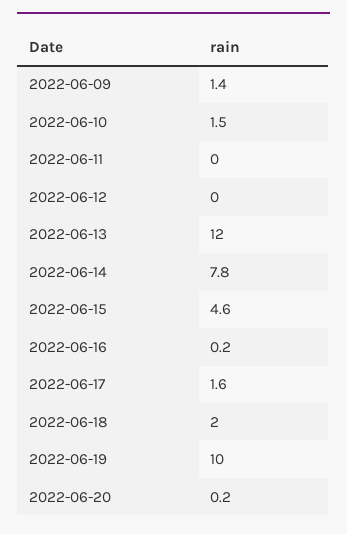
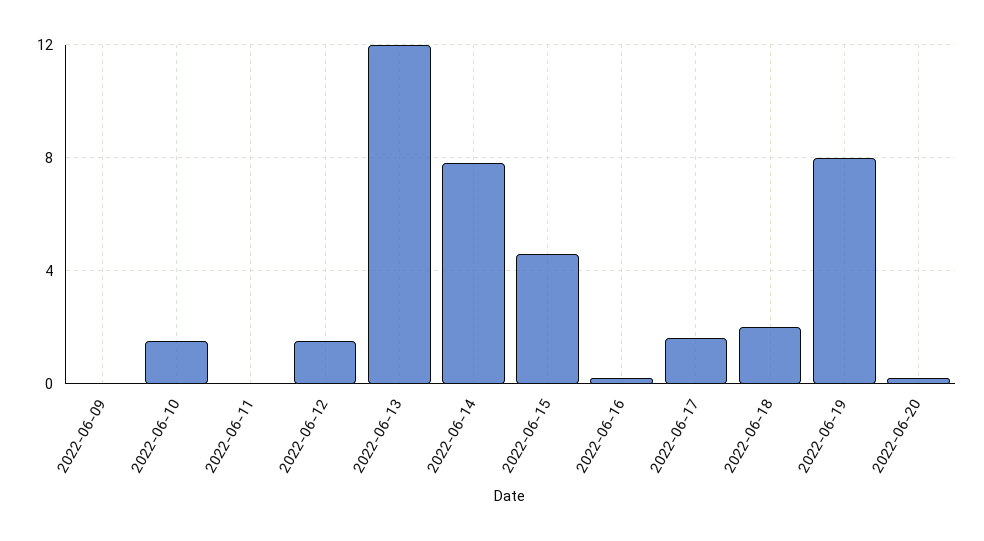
2022-06-09: 1.4 -> 0
2022-06-12: 0 -> 1.5
2022-06-19: 10 -> 8

